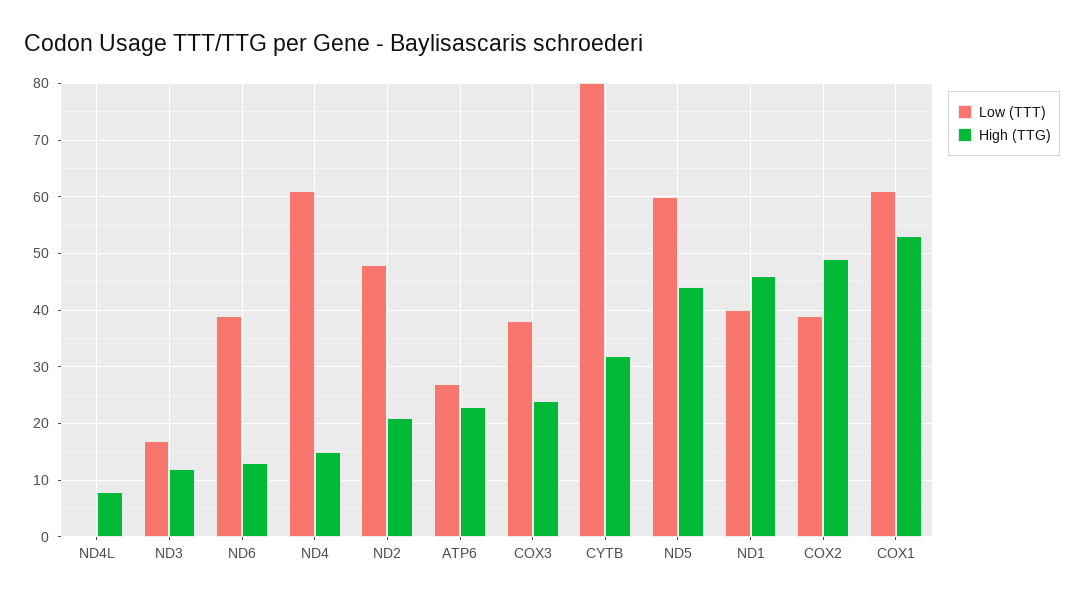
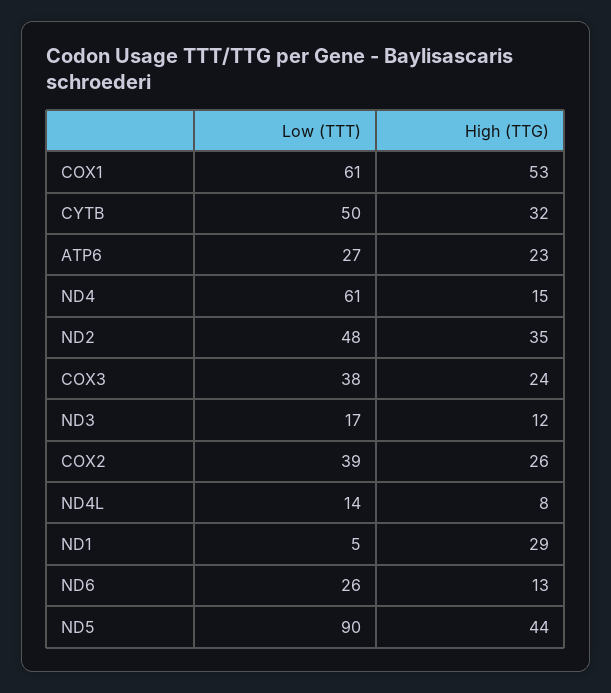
Low (TTT), ND4L: 0 -> 14
Low (TTT), ND6: 40 -> 26
High (TTG), ND2: 20 -> 35
Low (TTT), CYTB: 80 -> 50
Low (TTT), ND5: 60 -> 90
Low (TTT), ND1: 40 -> 5
High (TTG), ND1: 45 -> 29
High (TTG), COX2: 50 -> 26

